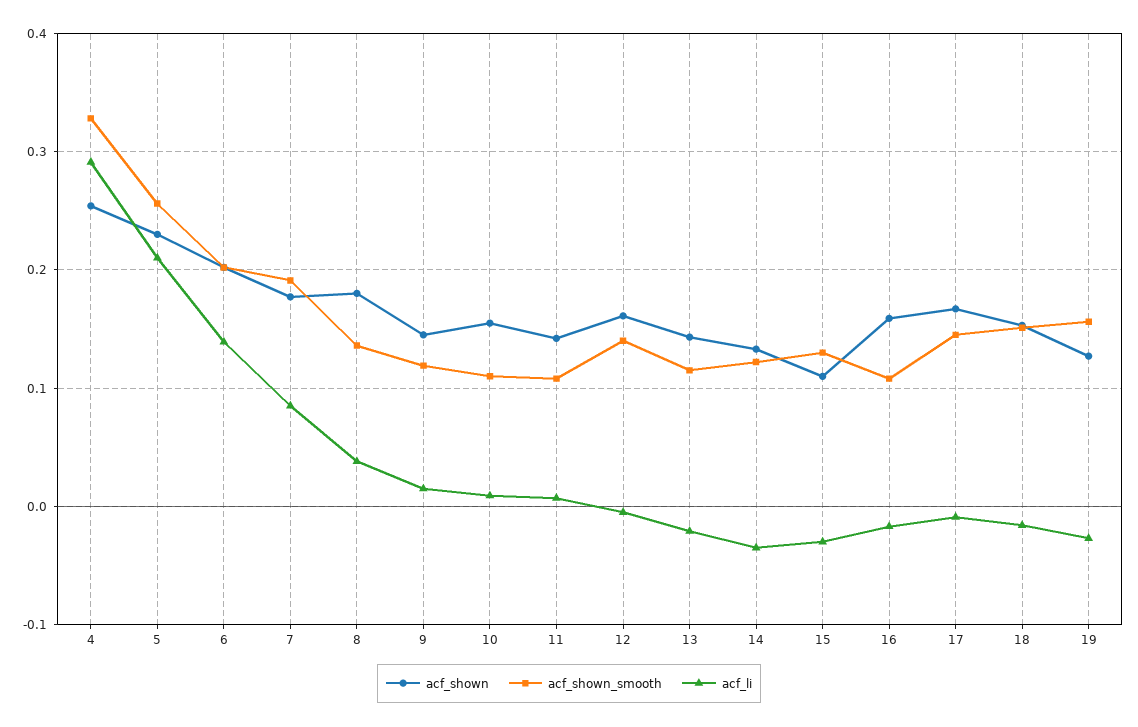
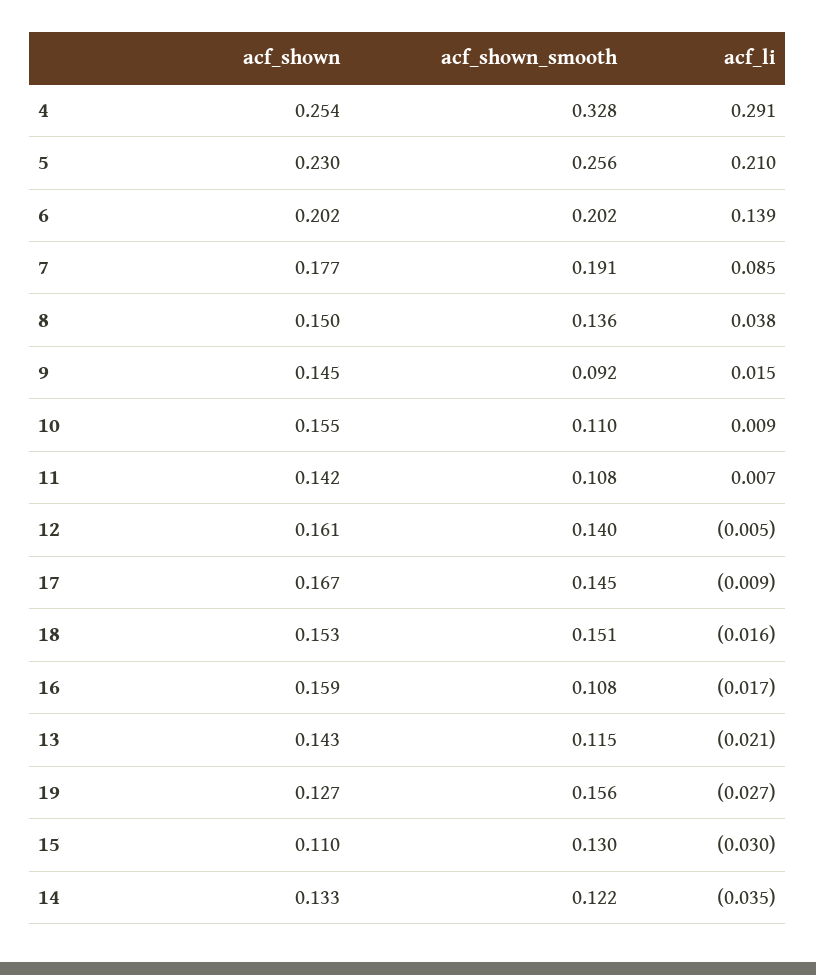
acf_shown, 8: 0.18 -> 0.15
acf_shown_smooth, 9: 0.12 -> 0.092

